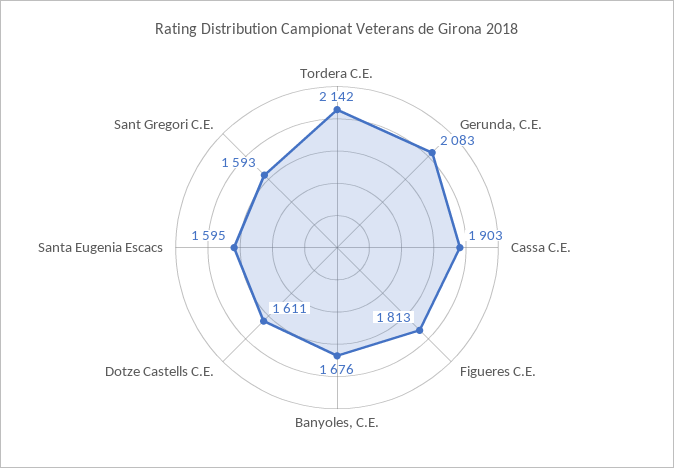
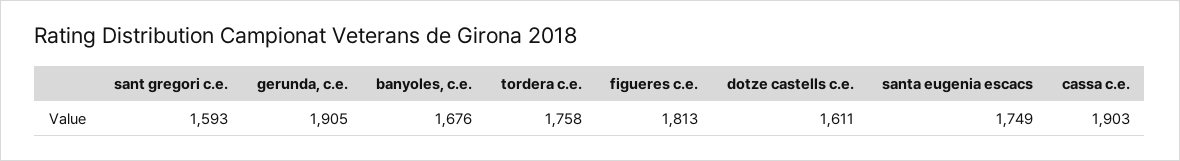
Tordera C.E.: 2142 -> 1758
Gerunda, C.E.: 2083 -> 1905
Santa Eugenia Escacs: 1595 -> 1749

